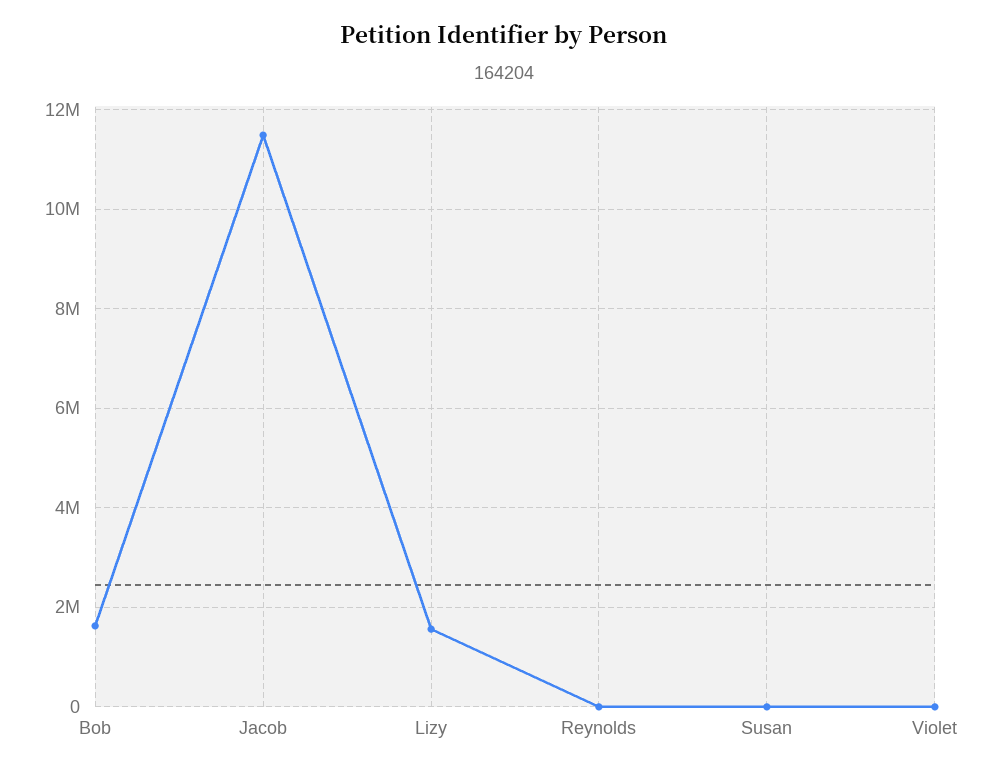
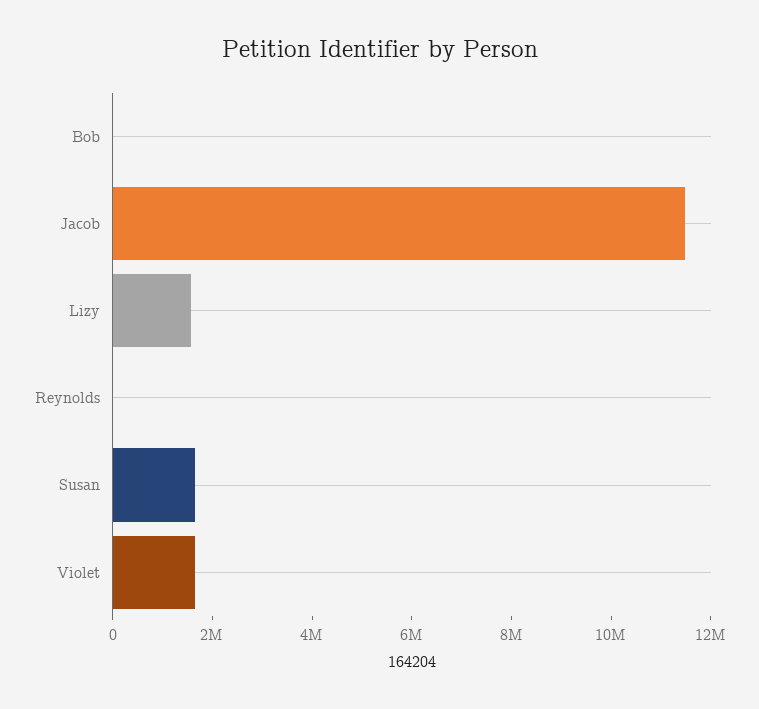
Bob: 1600000 -> 0
Susan: 0 -> 1500000
Violet: 0 -> 1500000

